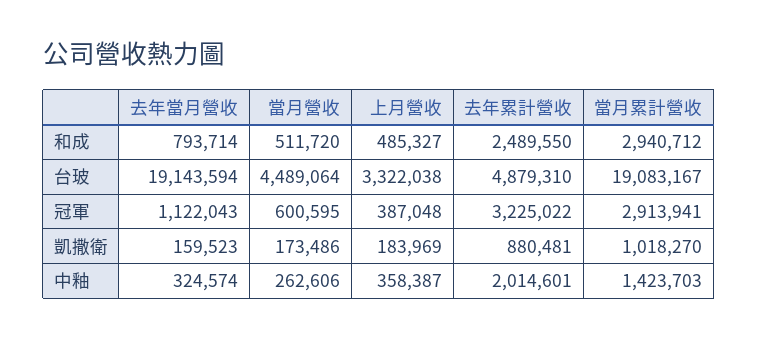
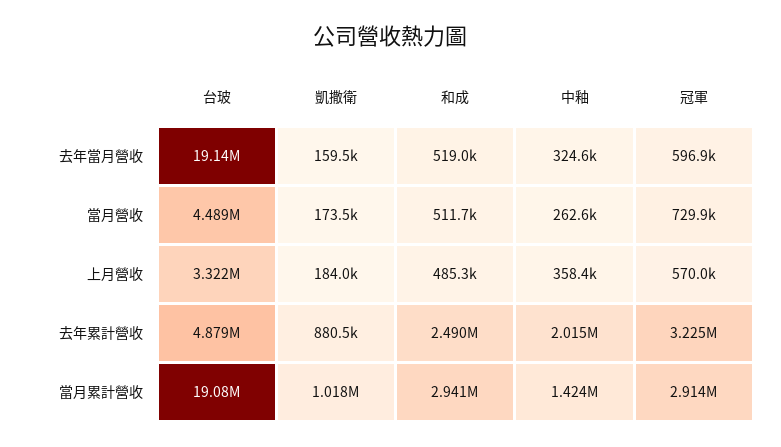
去年當月營收, 和成: 793714 -> 519000
去年當月營收, 冠軍: 1122043 -> 596900
當月營收, 冠軍: 600595 -> 729900
上月營收, 冠軍: 387048 -> 570000

